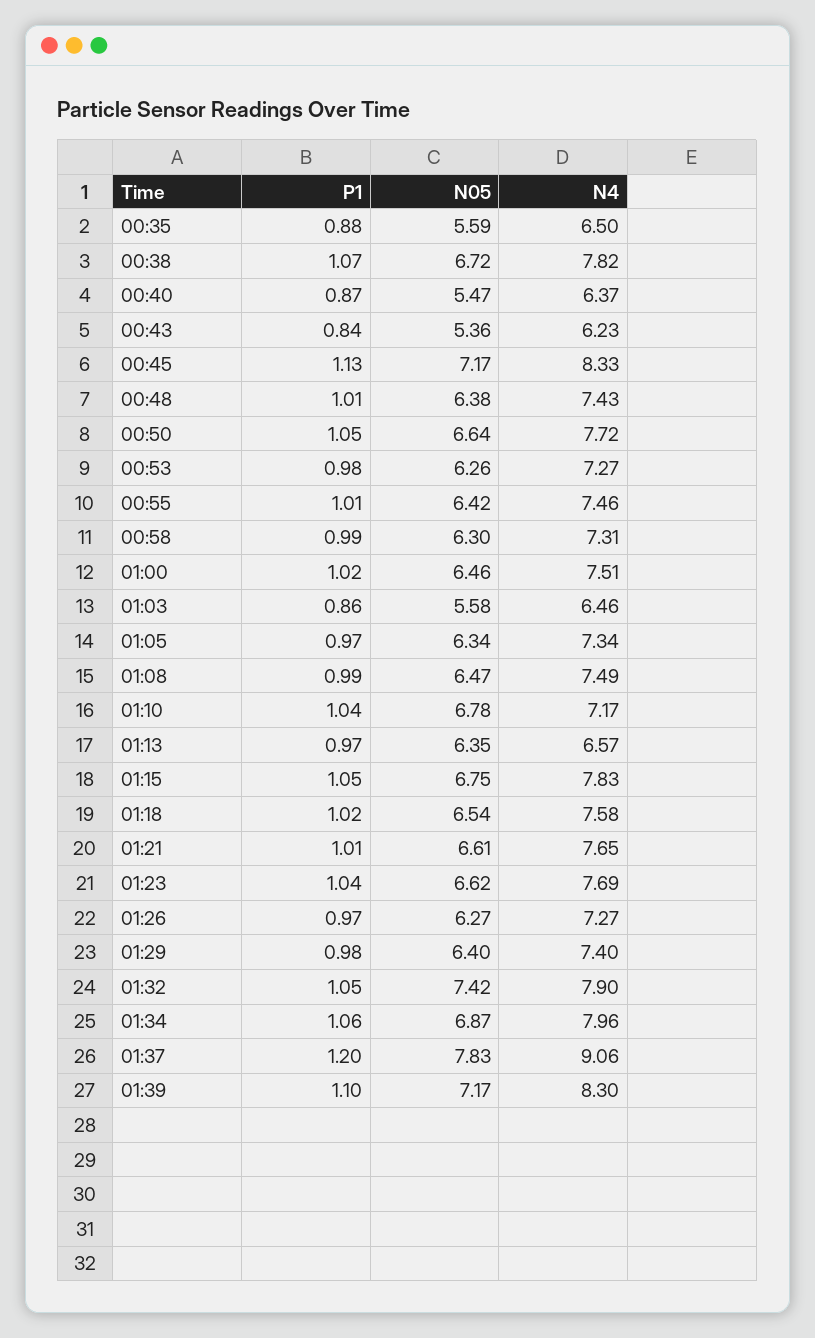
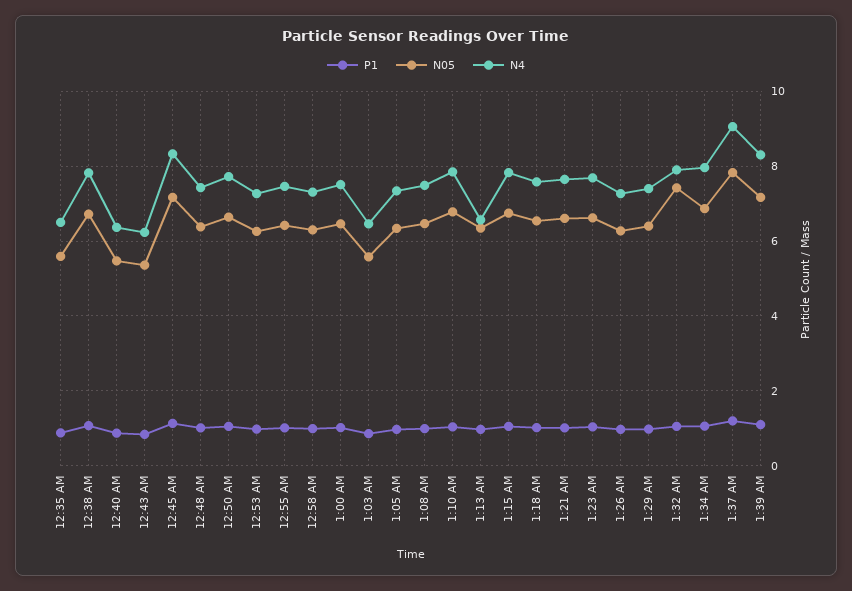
N4, 01:10: 7.17 -> 7.8

